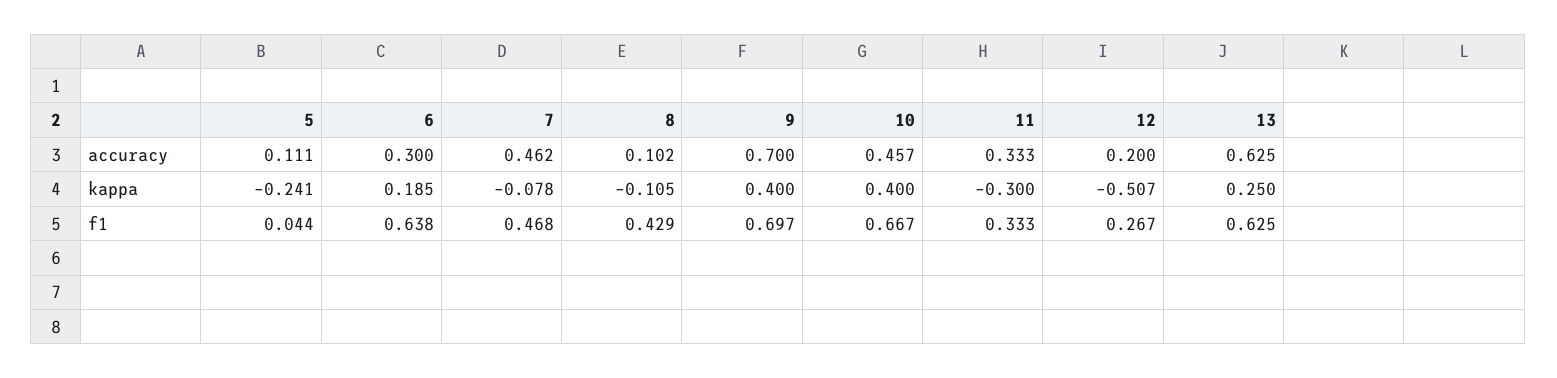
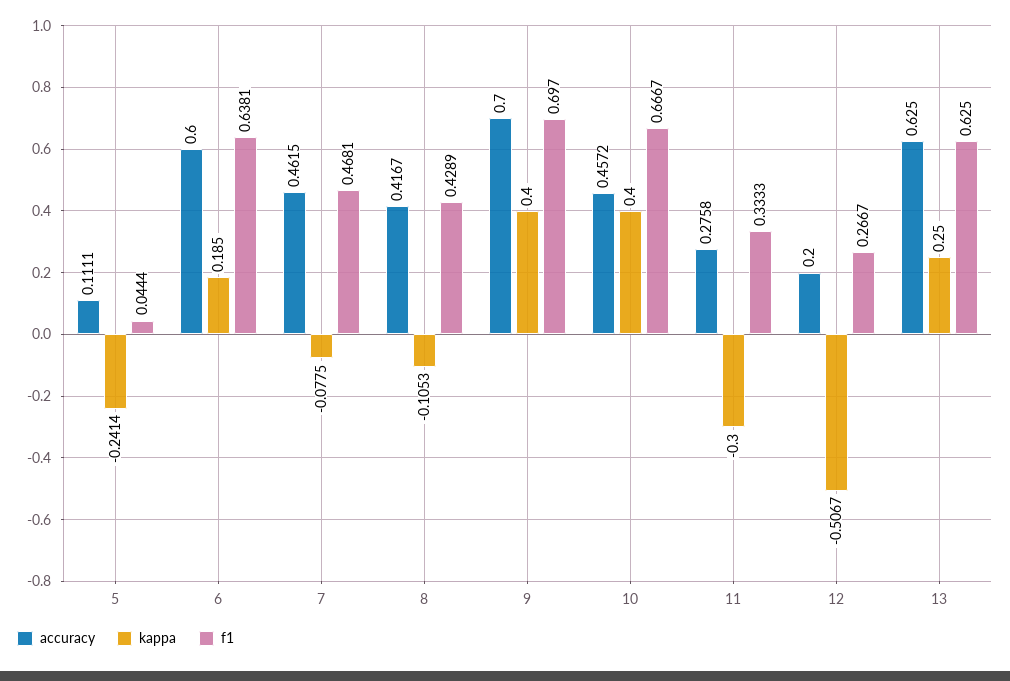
accuracy, 6: 0.3 -> 0.6
accuracy, 8: 0.102 -> 0.4167
accuracy, 11: 0.333 -> 0.2758

